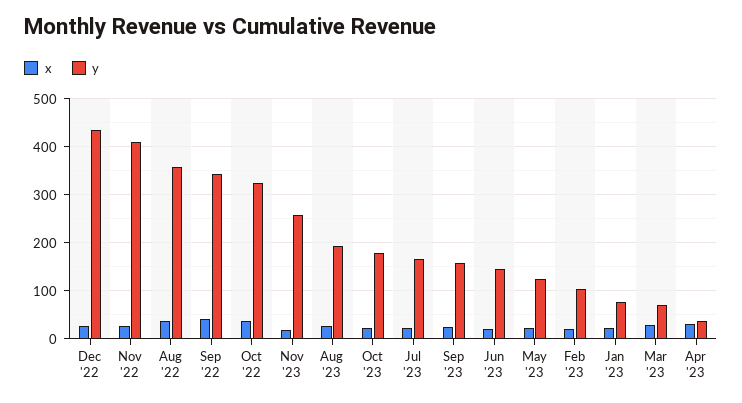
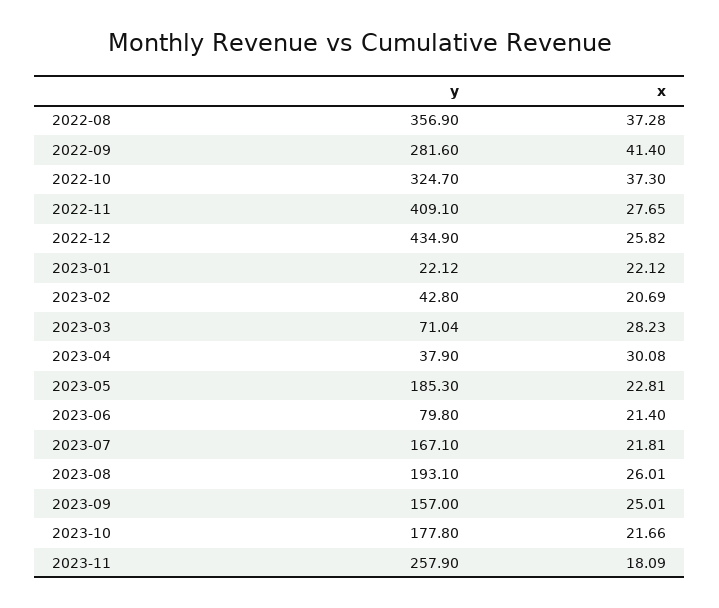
y, Sep '22: 340 -> 281.6
y, Jun '23: 140 -> 79.8
y, May '23: 120 -> 185.3
y, Feb '23: 100 -> 42.8
y, Jan '23: 80 -> 22.12

